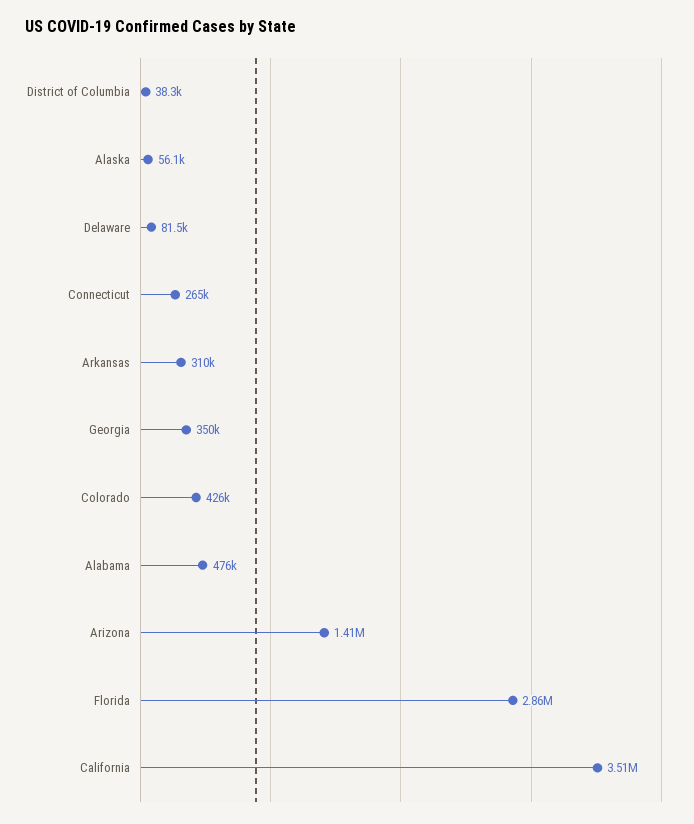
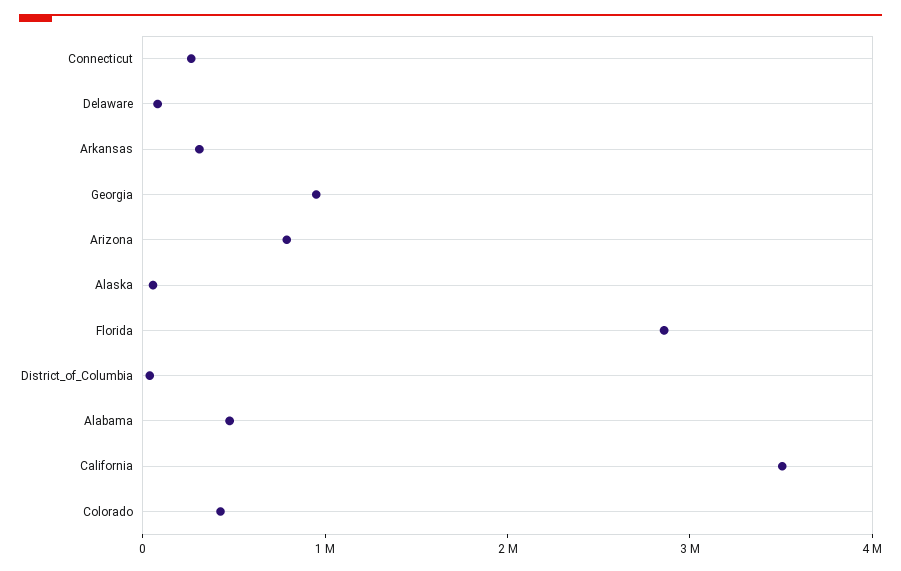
Georgia: 350000 -> 1000000
Arizona: 1410000 -> 800000

